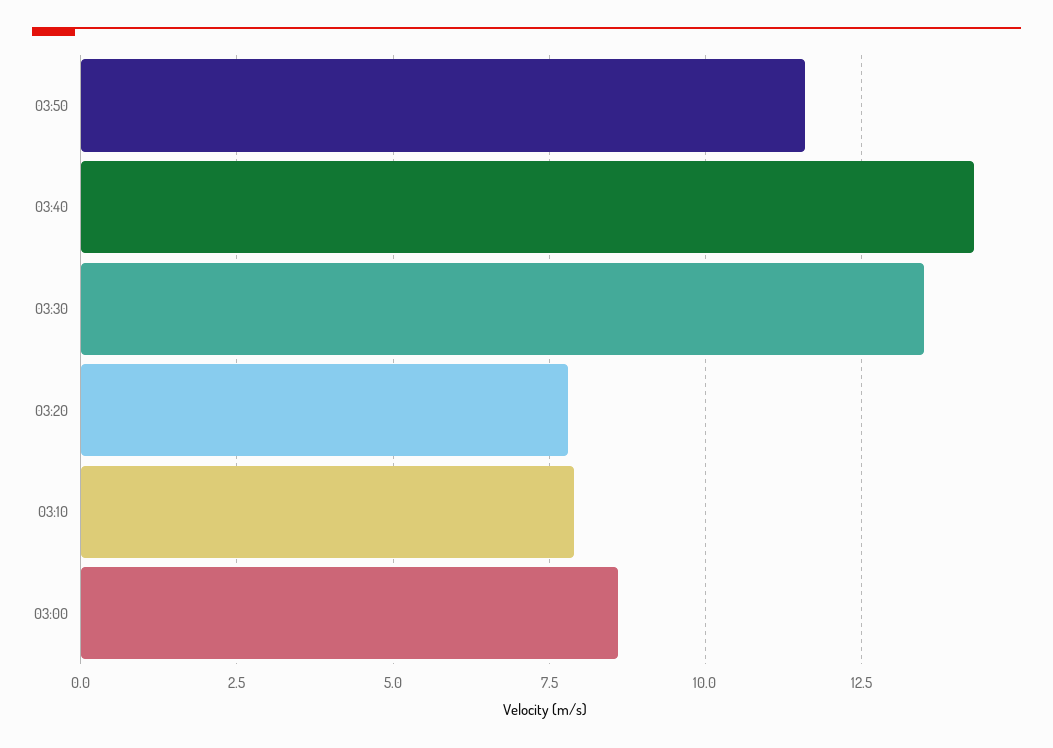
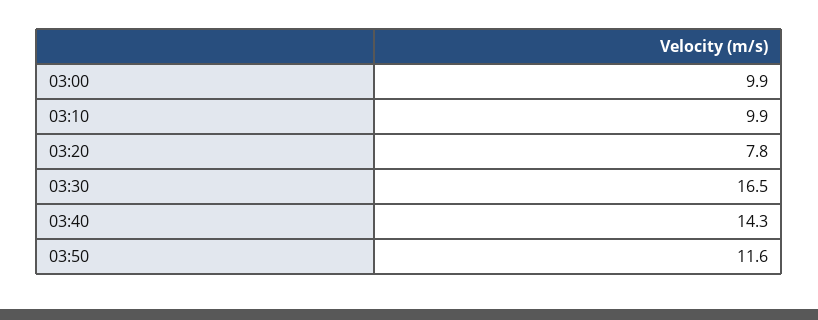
03:30: 13.5 -> 16.5
03:10: 8 -> 9.9
03:00: 8.5 -> 9.9

